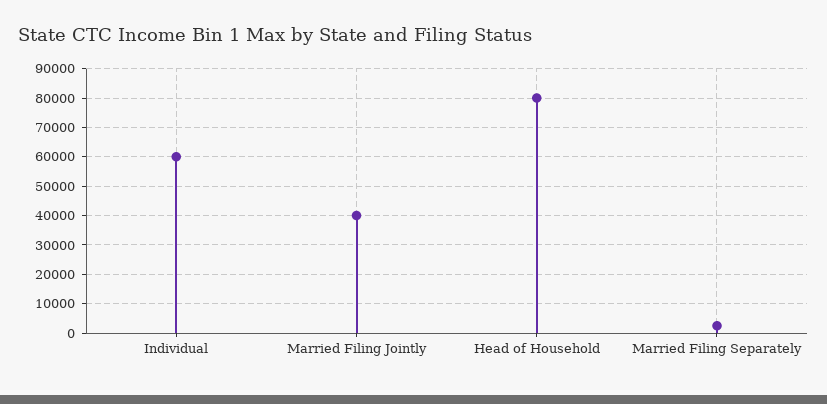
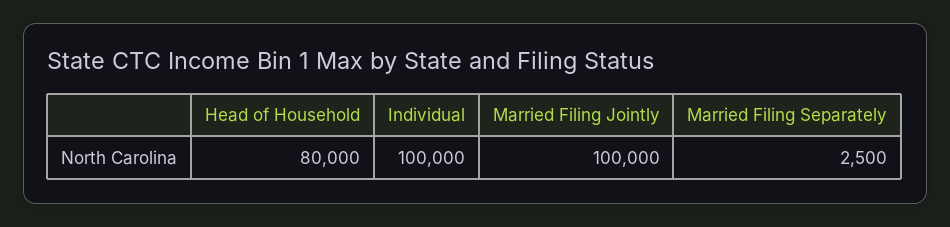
Individual: 60000 -> 100000
Married Filing Jointly: 40000 -> 100000

